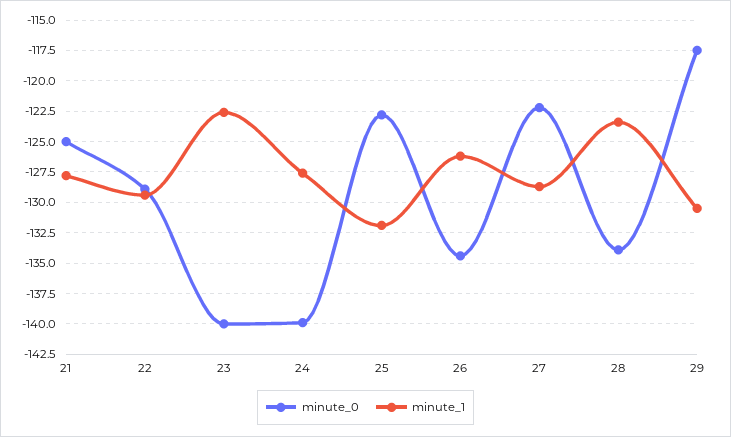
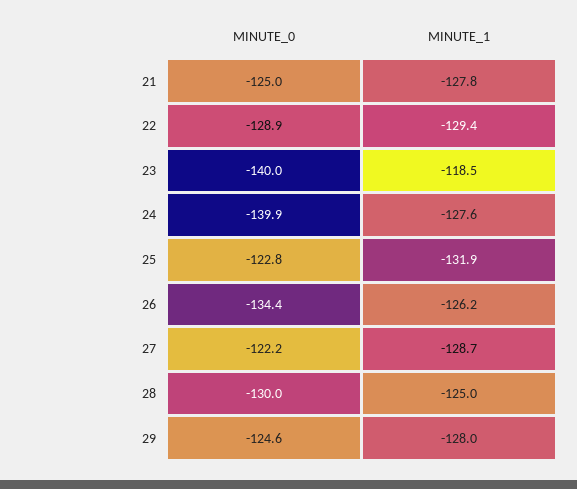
minute_1, 23: -122.5 -> -118.5
minute_0, 28: -134 -> -130
minute_1, 28: -123.5 -> -125
minute_0, 29: -117.5 -> -124.6
minute_1, 29: -130.5 -> -128

